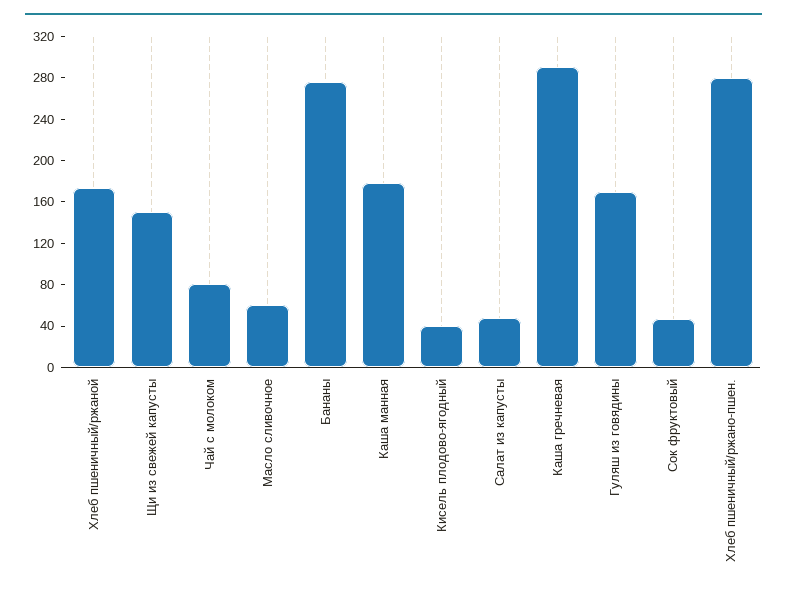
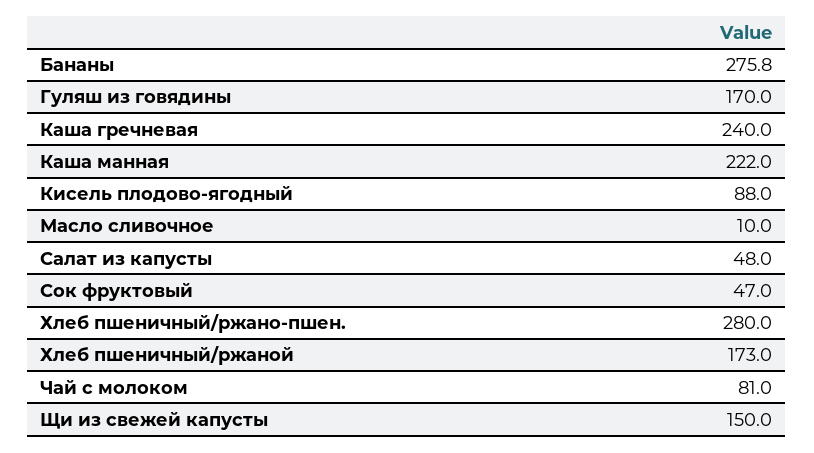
Масло сливочное: 60 -> 10
Каша манная: 180 -> 222
Кисель плодово-ягодный: 40 -> 88
Каша гречневая: 290 -> 240

